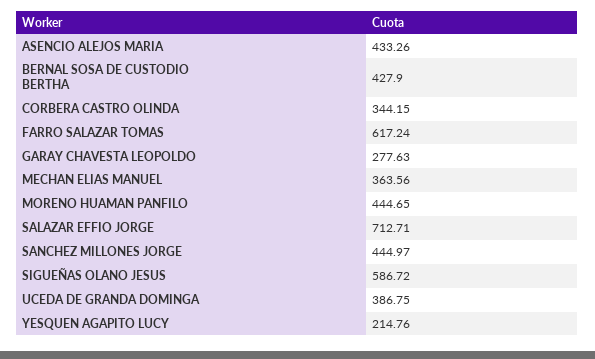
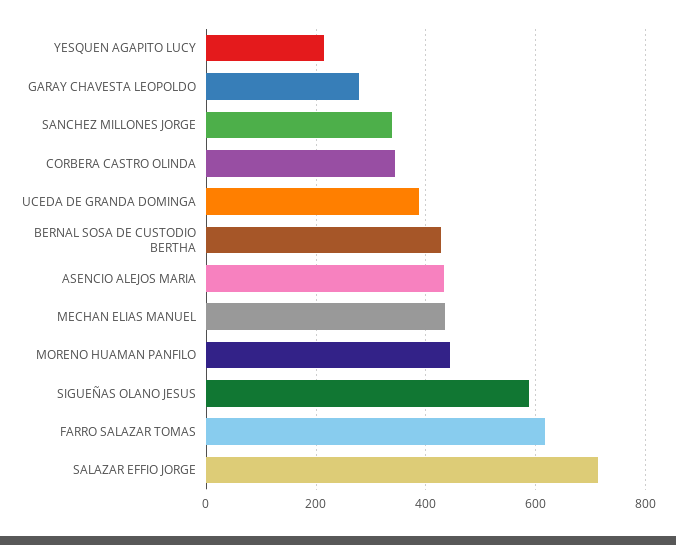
MECHAN ELIAS MANUEL: 363.56 -> 440
SANCHEZ MILLONES JORGE: 444.97 -> 340

